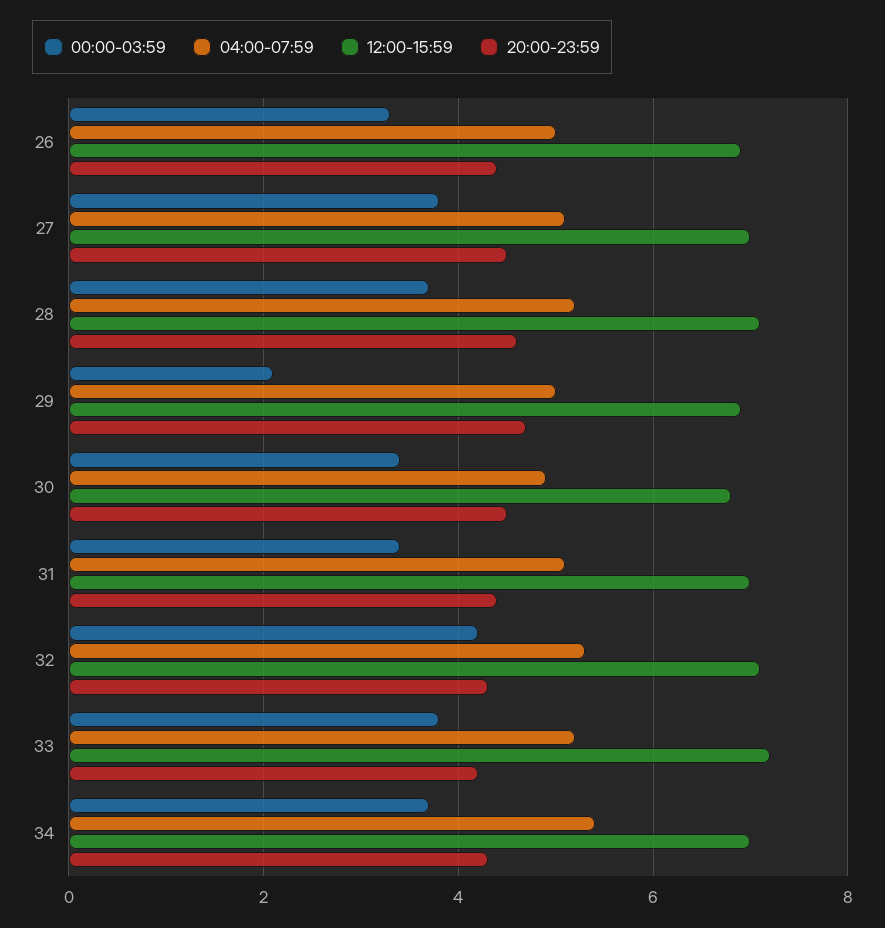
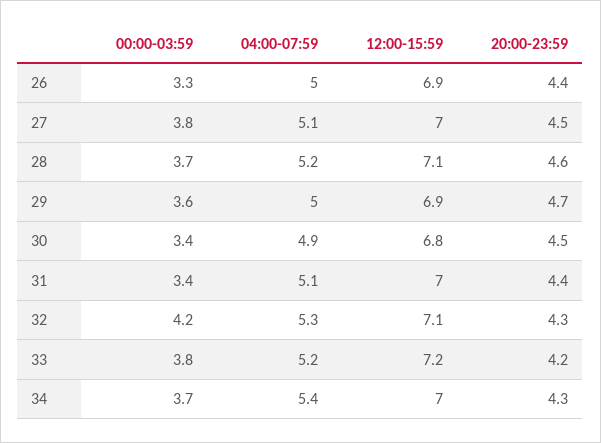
00:00-03:59, 29: 2 -> 3.6

